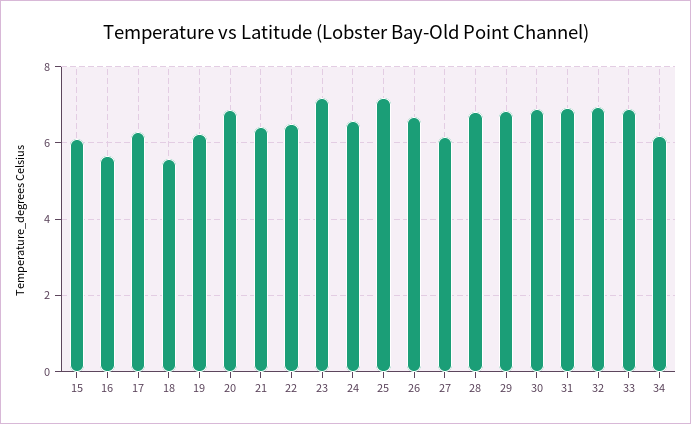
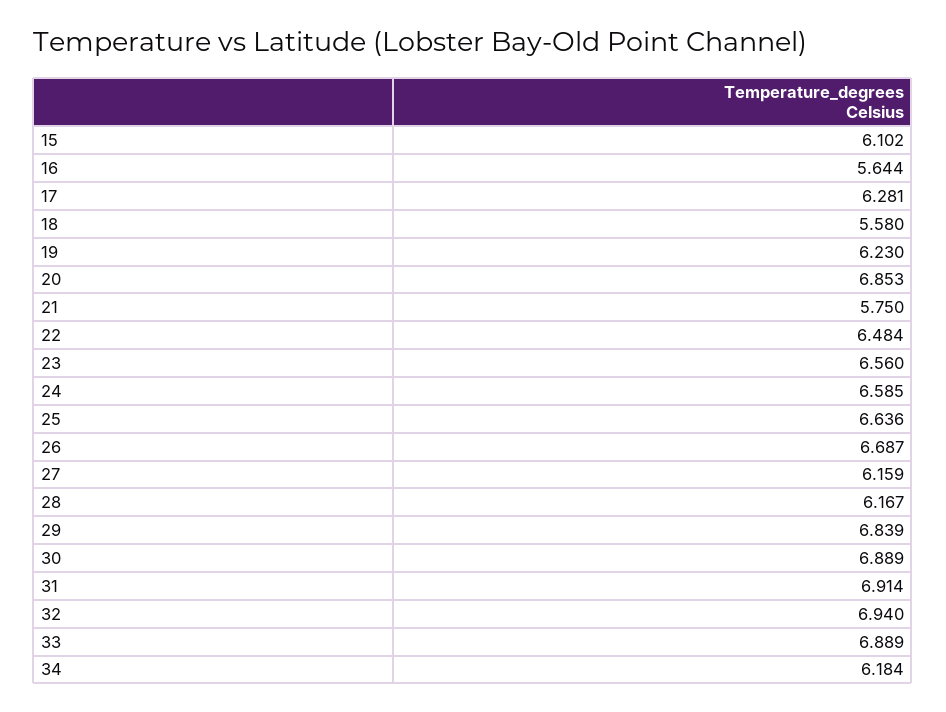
21: 6.4 -> 5.75
23: 7.2 -> 6.56
25: 7.2 -> 6.636
28: 6.8 -> 6.167

